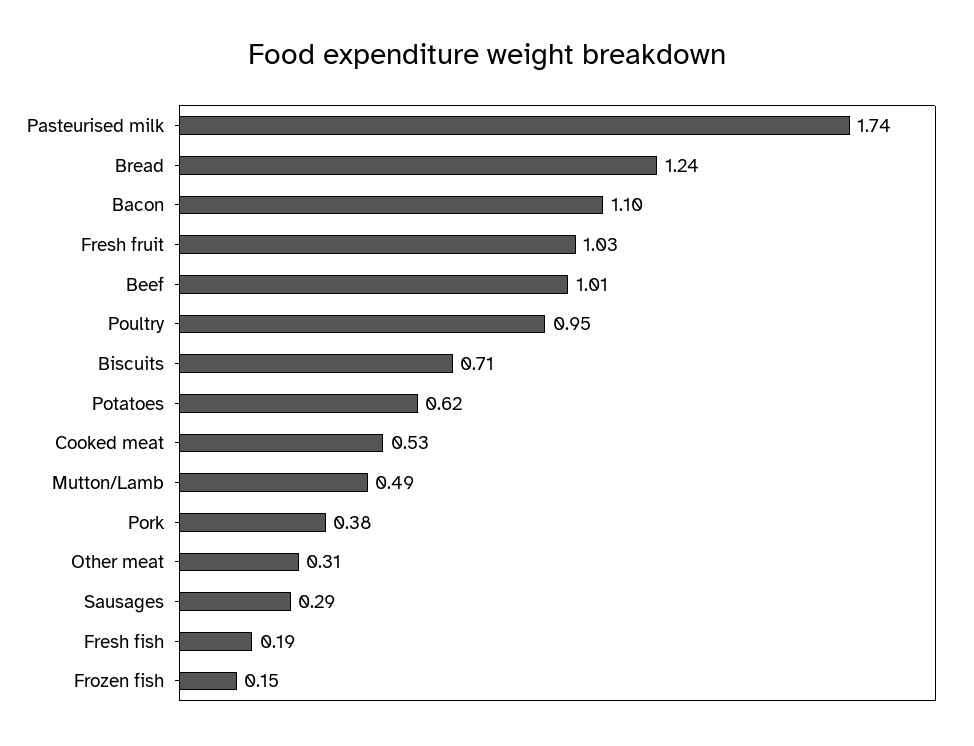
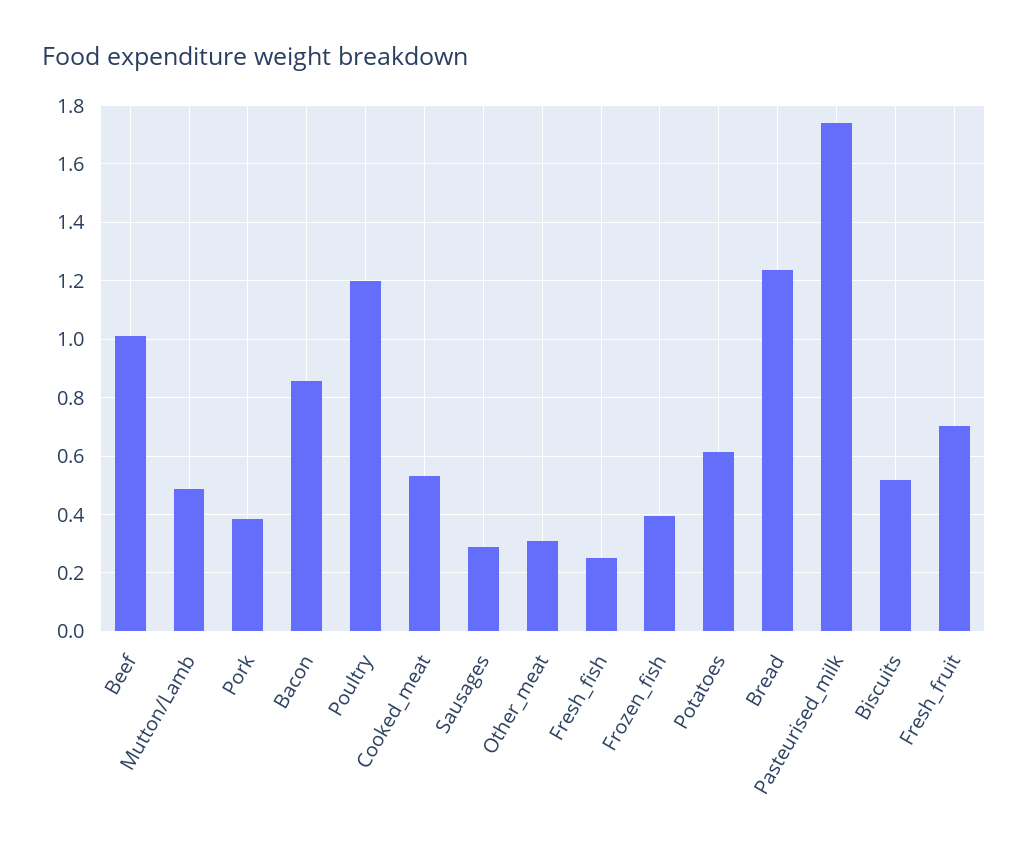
Bacon: 1.1 -> 0.85
Fresh fruit: 1.03 -> 0.7
Poultry: 0.95 -> 1.2
Biscuits: 0.71 -> 0.525
Fresh fish: 0.19 -> 0.25
Frozen fish: 0.15 -> 0.4

